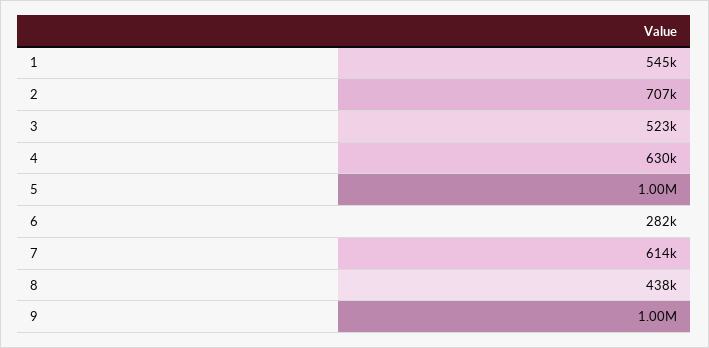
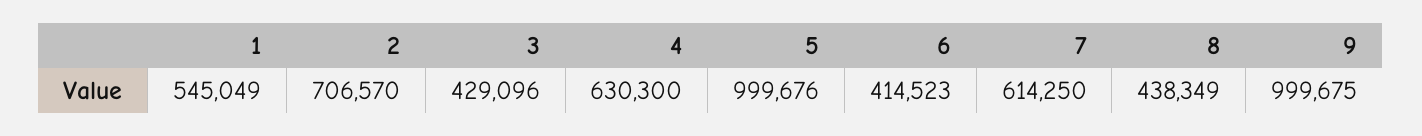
3: 523000 -> 429096
6: 282000 -> 414523

